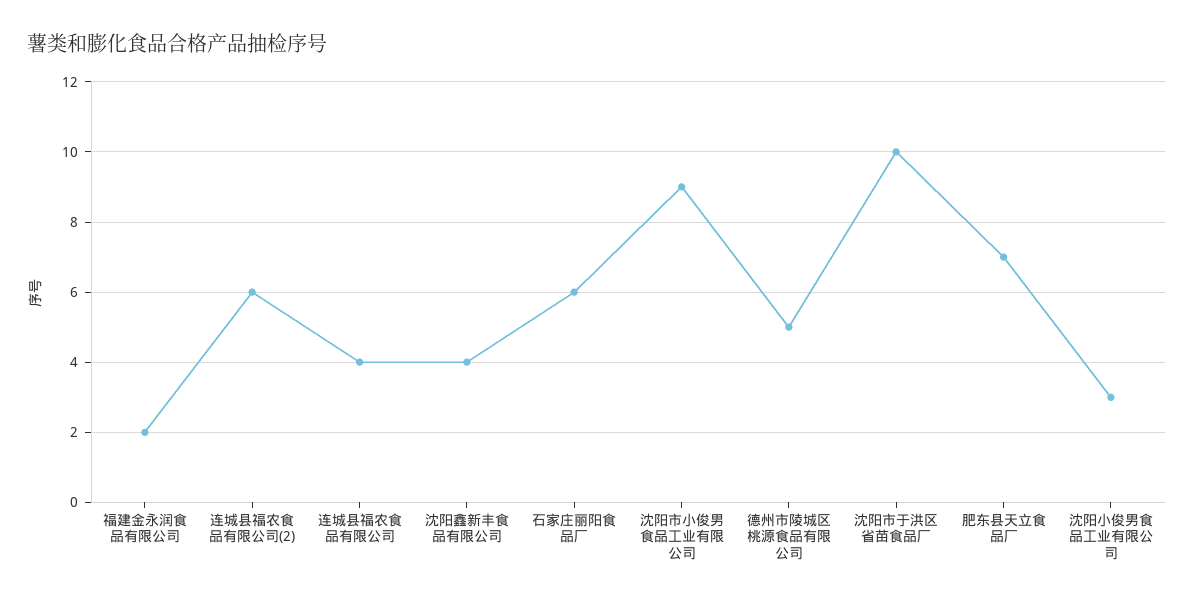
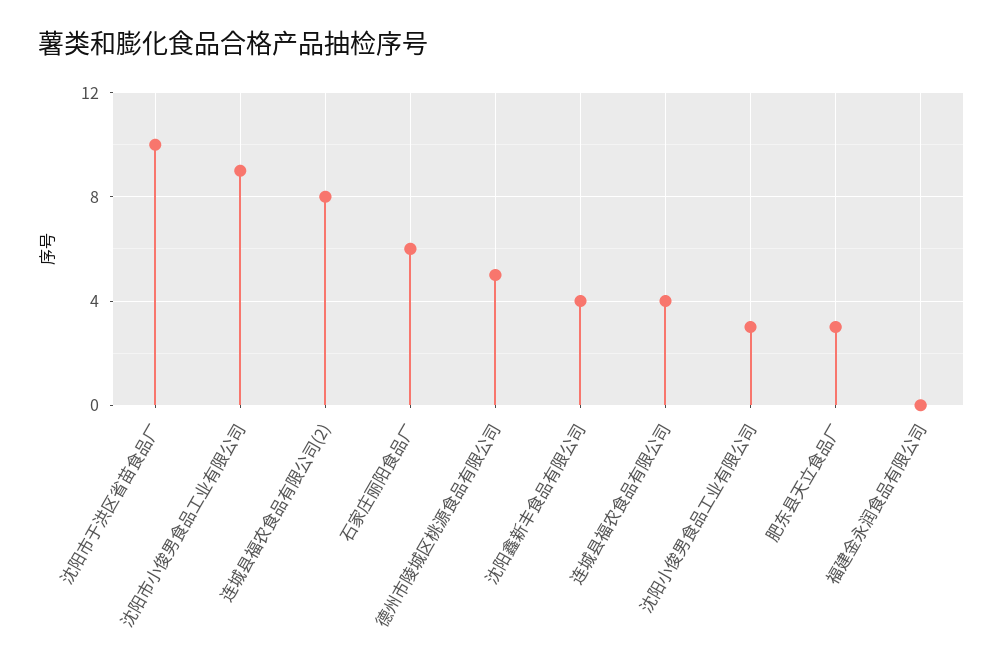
福建金永润食品有限公司: 2 -> 0
连城县福农食品有限公司(2): 6 -> 8
肥东县天立食品厂: 7 -> 3

